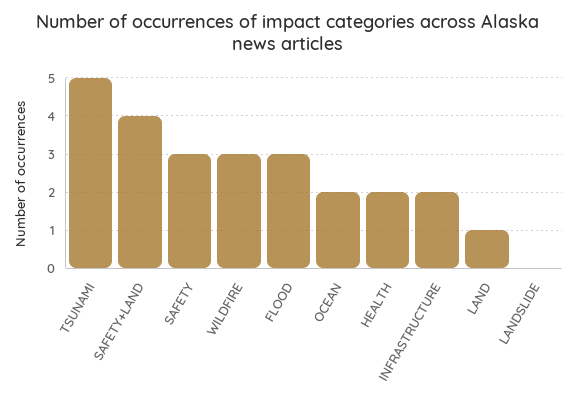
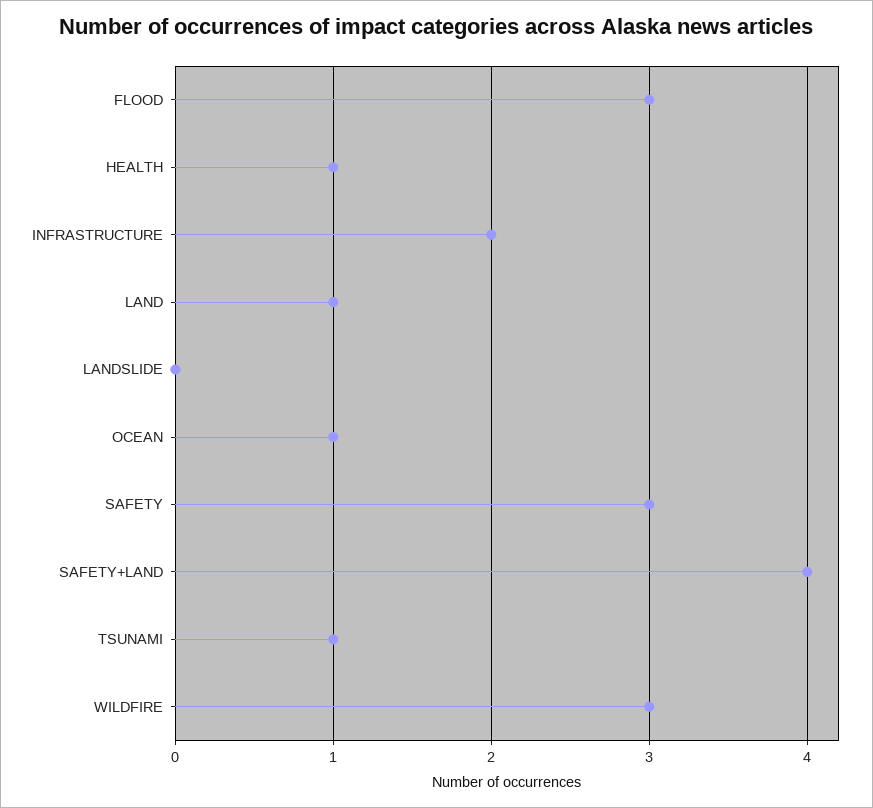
TSUNAMI: 5 -> 1
OCEAN: 2 -> 1
HEALTH: 2 -> 1

